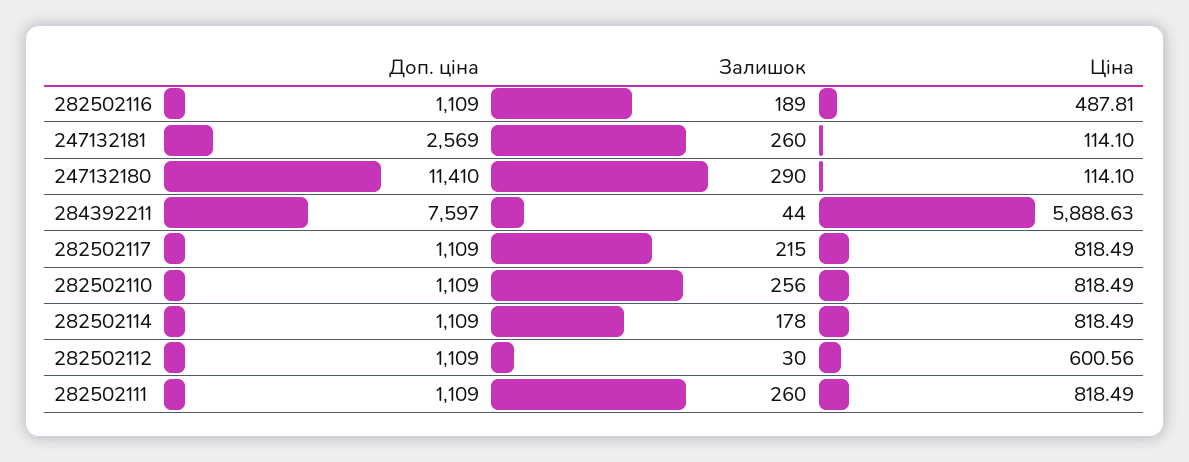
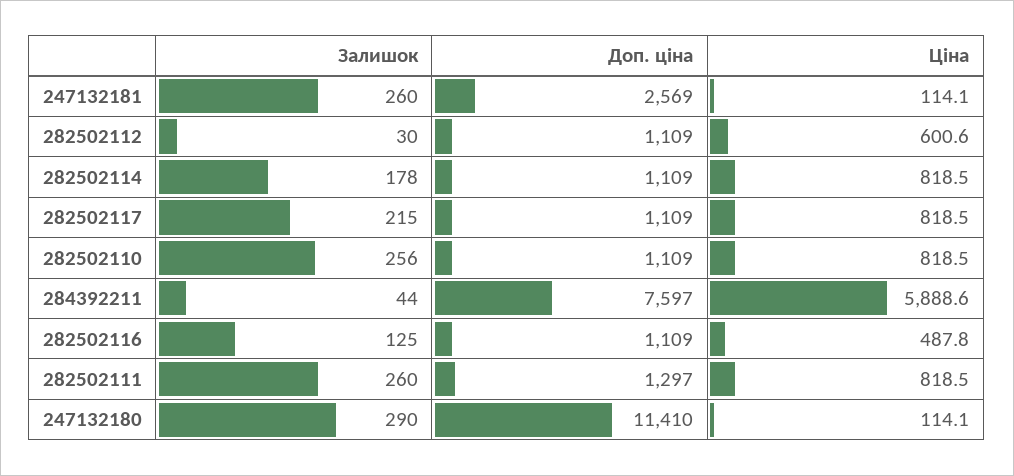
Залишок, 282502116: 189 -> 125
Доп. ціна, 282502111: 1109 -> 1297

